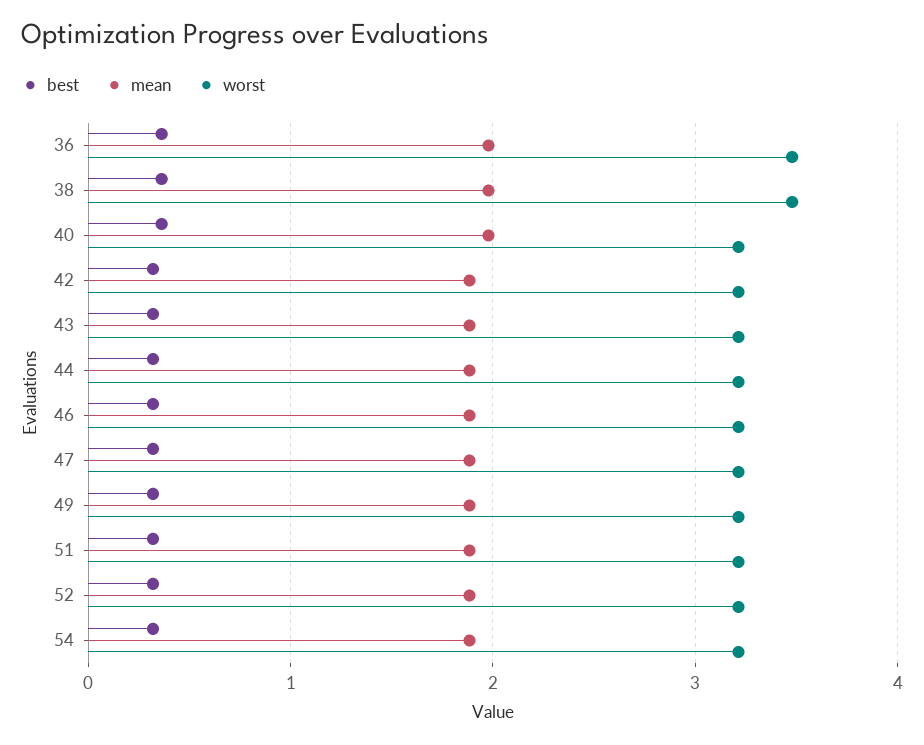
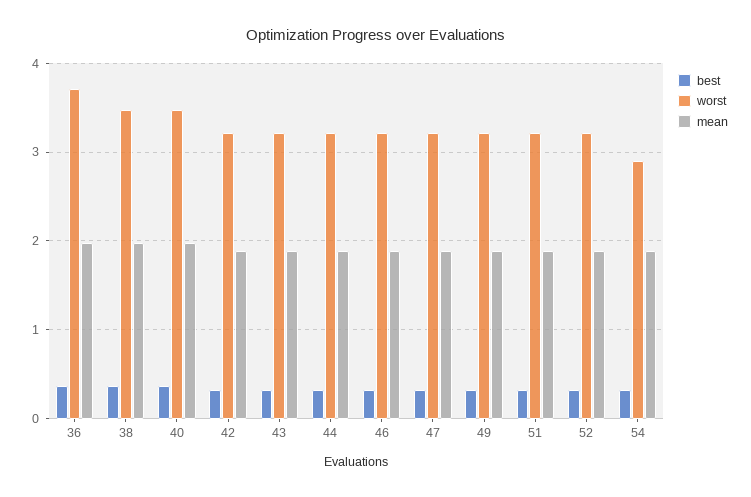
worst, 36: 3.5 -> 3.7
worst, 40: 3.2 -> 3.5
worst, 54: 3.2 -> 2.9

